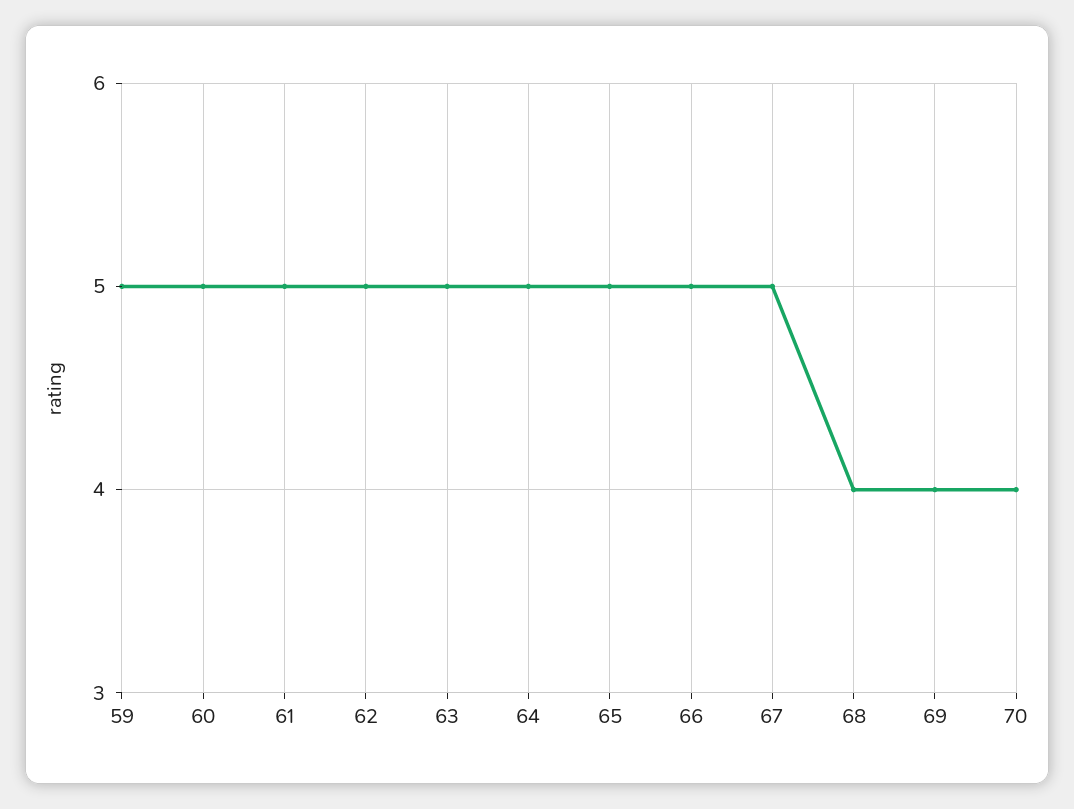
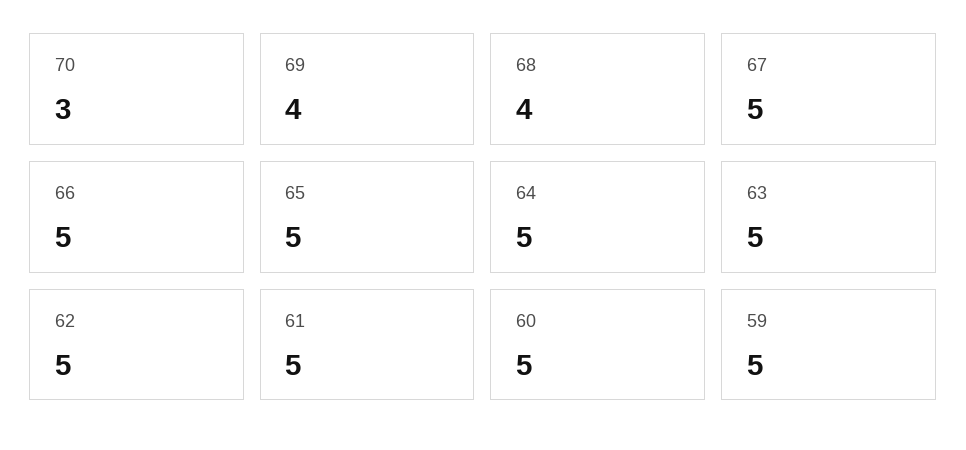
70: 4 -> 3

